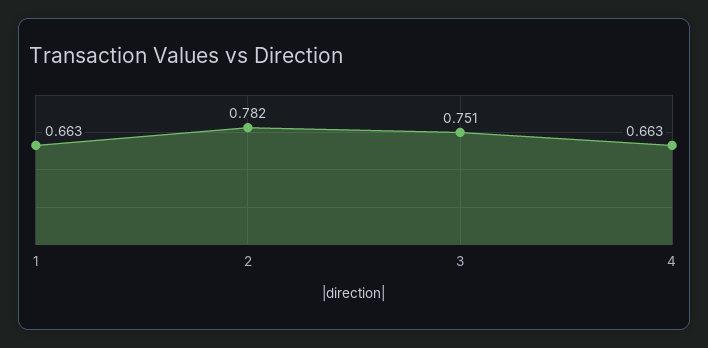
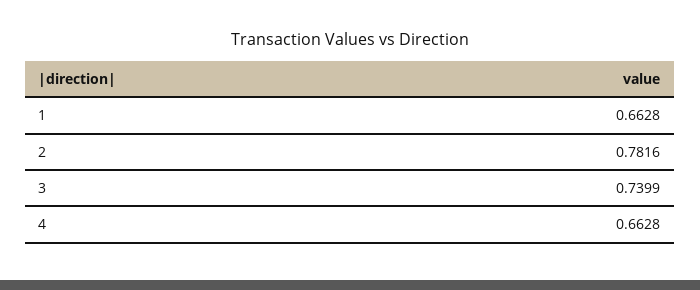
3: 0.751 -> 0.7399

